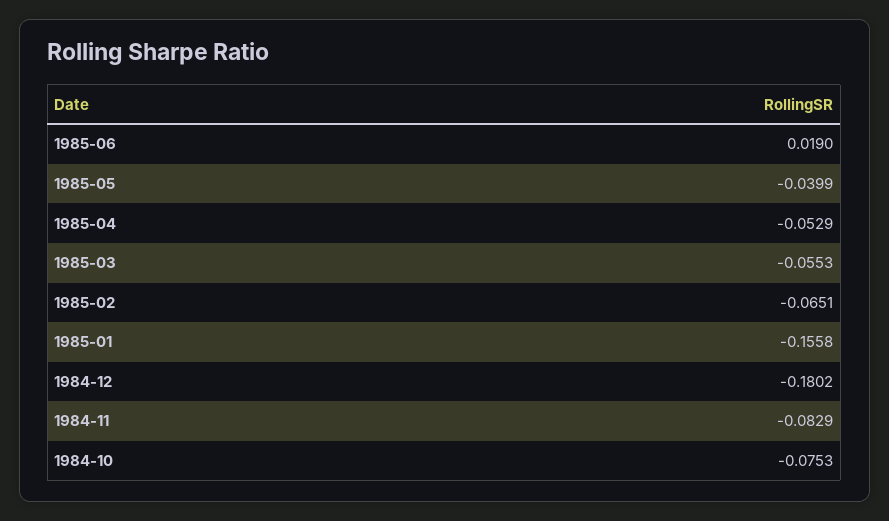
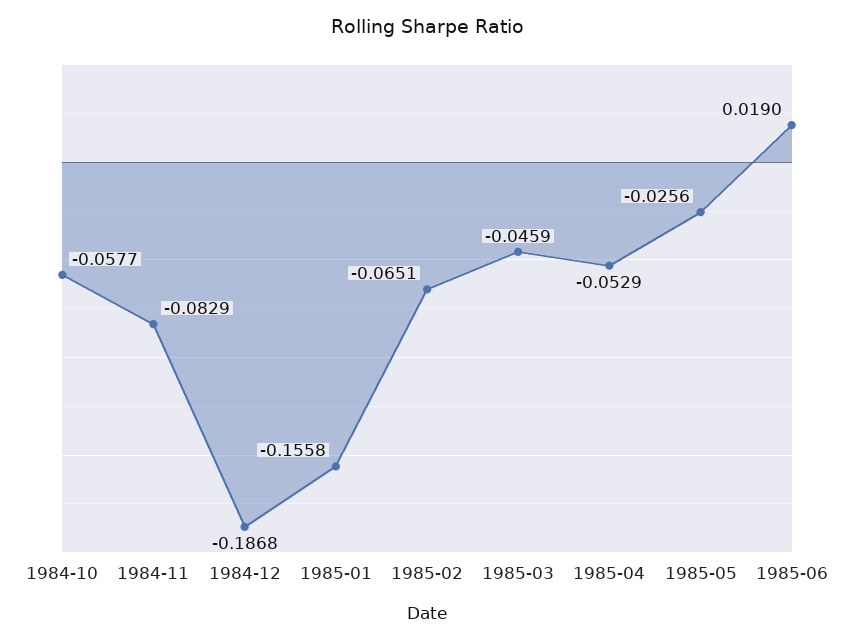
1985-05: -0.0399 -> -0.0256
1985-03: -0.0553 -> -0.0459
1984-12: -0.1802 -> -0.1868
1984-10: -0.0753 -> -0.0577

